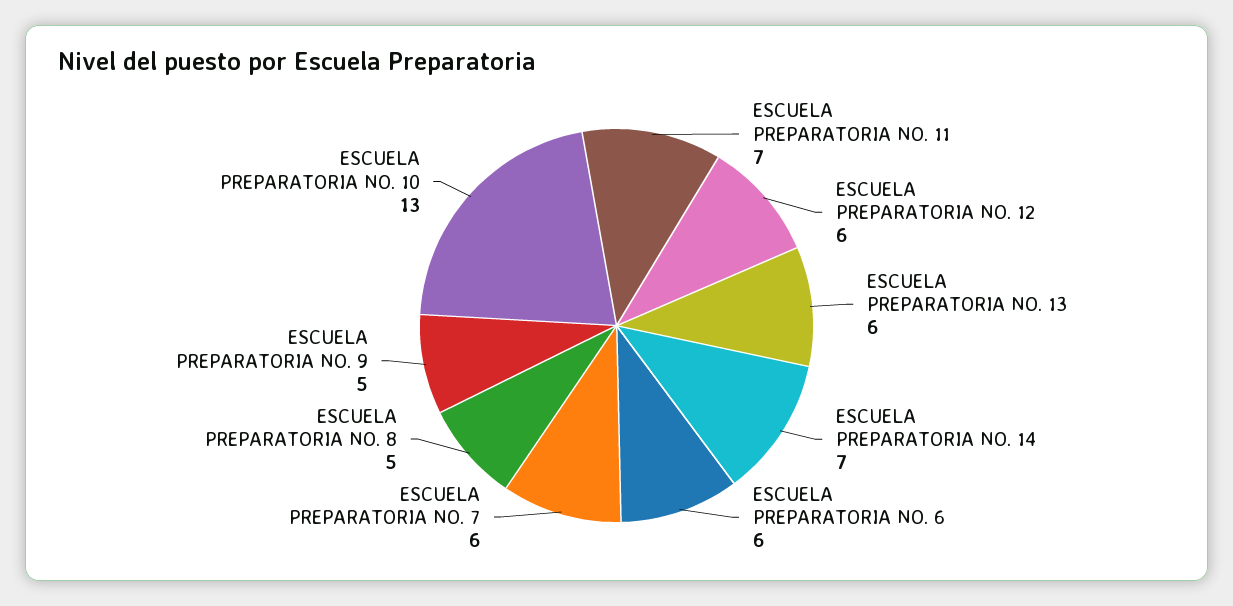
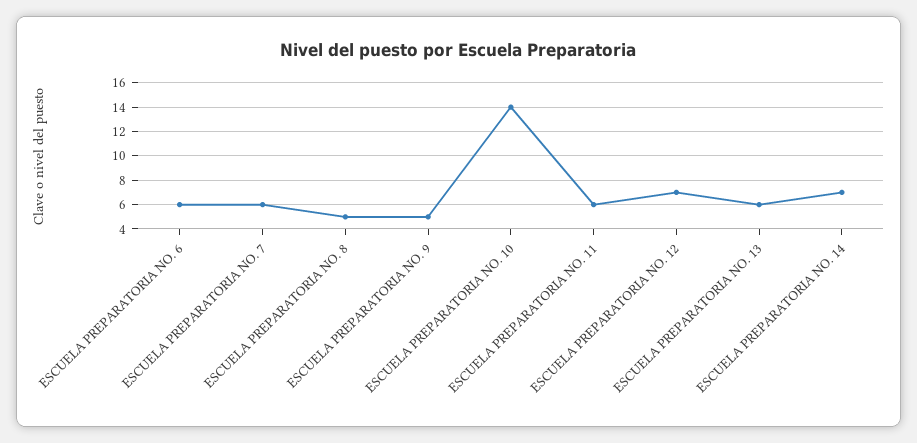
ESCUELA PREPARATORIA NO. 11: 7 -> 6
ESCUELA PREPARATORIA NO. 12: 6 -> 7
ESCUELA PREPARATORIA NO. 10: 13 -> 14

